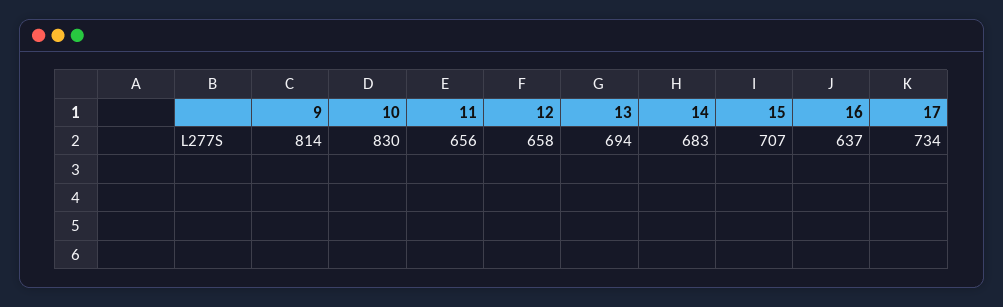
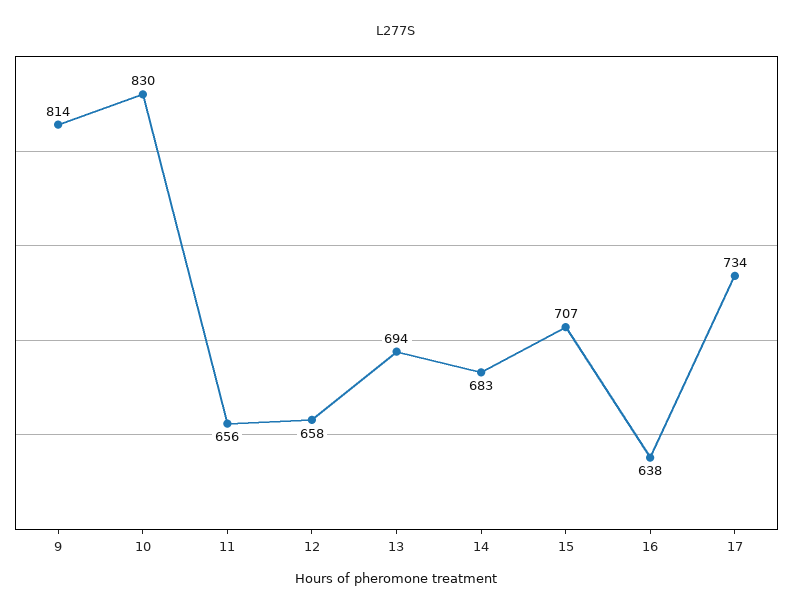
16: 637 -> 638

